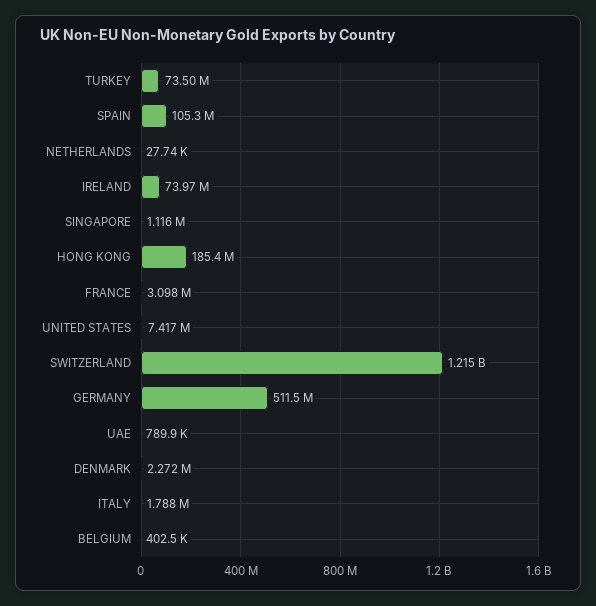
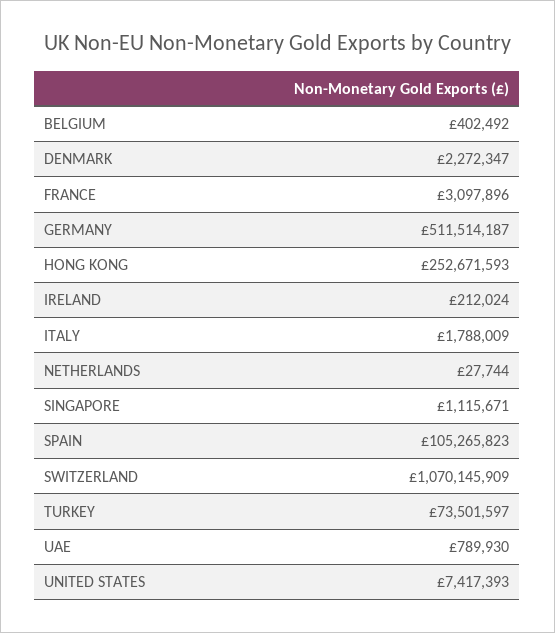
IRELAND: 73970000 -> 212024
HONG KONG: 185400000 -> 252671593
SWITZERLAND: 1215000000 -> 1070145909

